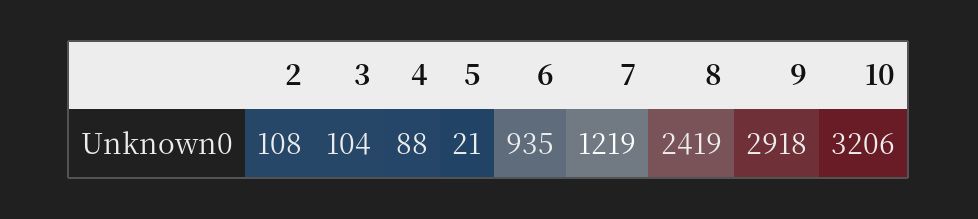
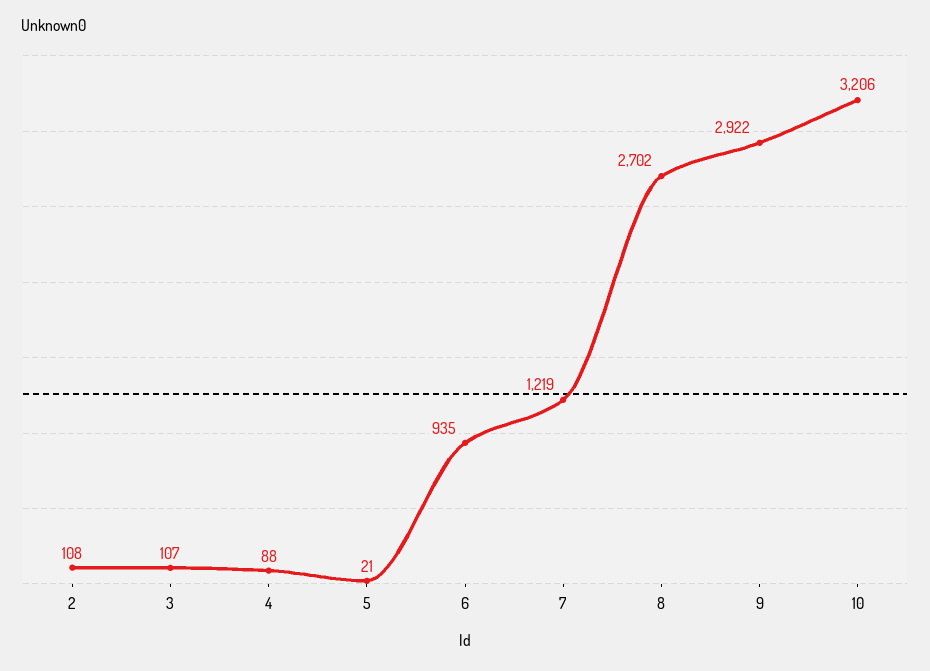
3: 104 -> 107
8: 2419 -> 2702
9: 2918 -> 2922

